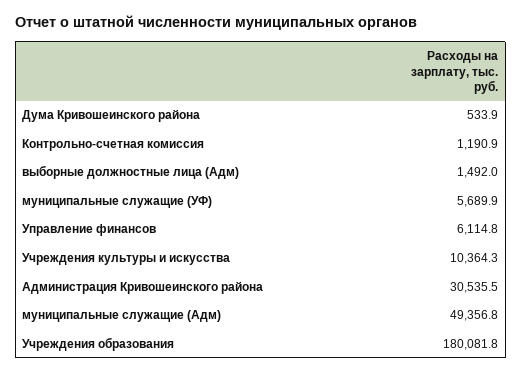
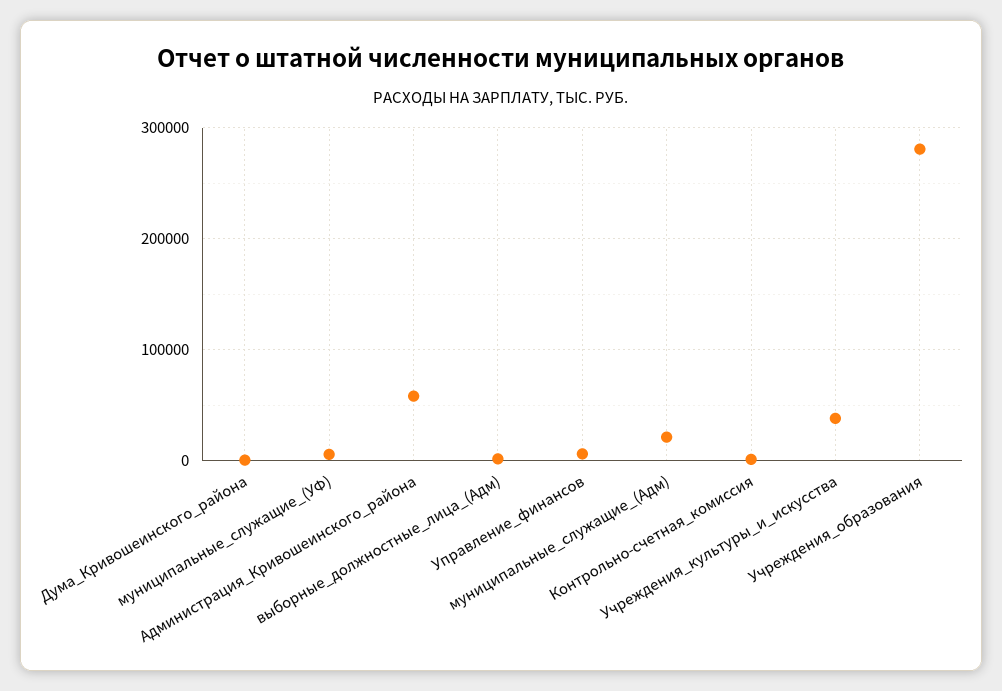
Учреждения культуры и искусства: 10364.3 -> 40000
Администрация Кривошеинского района: 30535.5 -> 60000
муниципальные служащие (Адм): 49356.8 -> 20000
Учреждения образования: 180081.8 -> 280000

